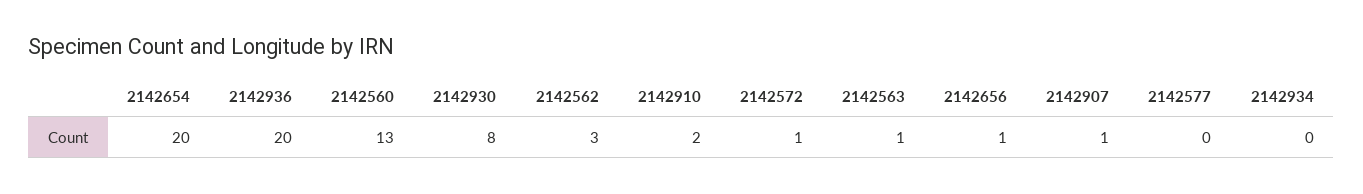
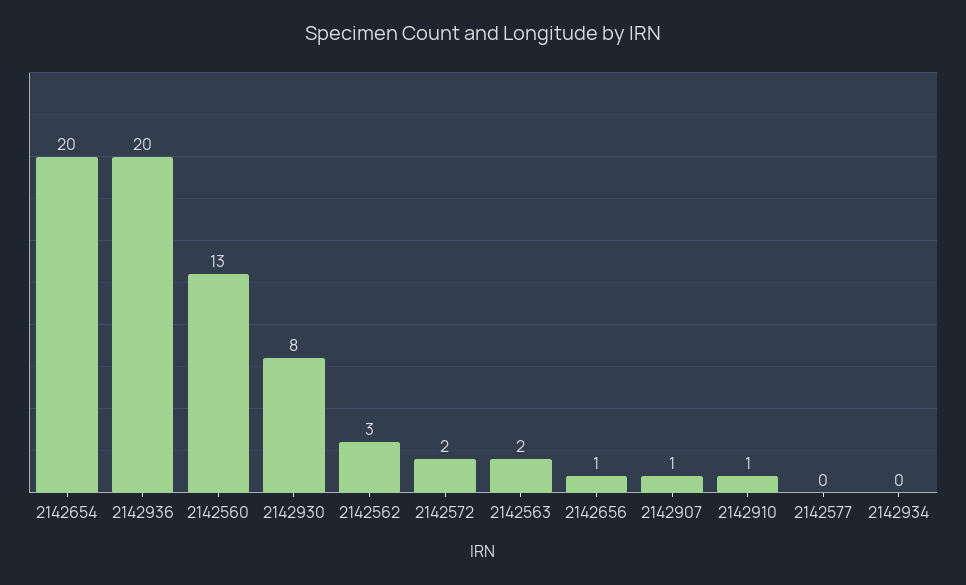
2142910: 2 -> 1
2142572: 1 -> 2
2142563: 1 -> 2

